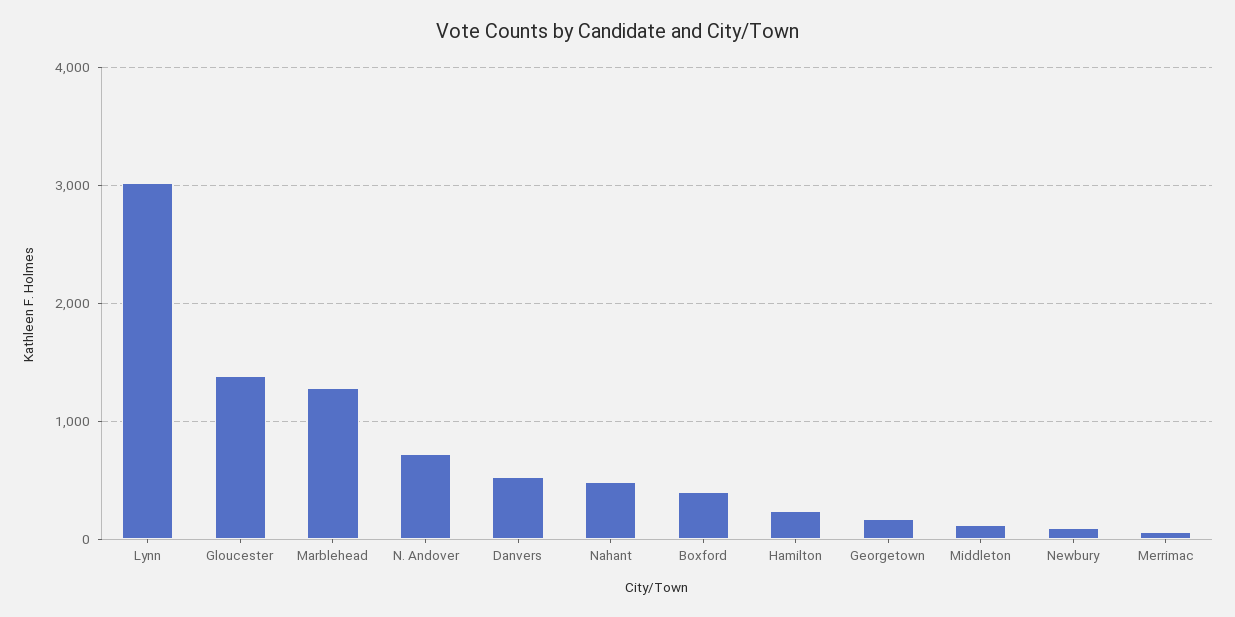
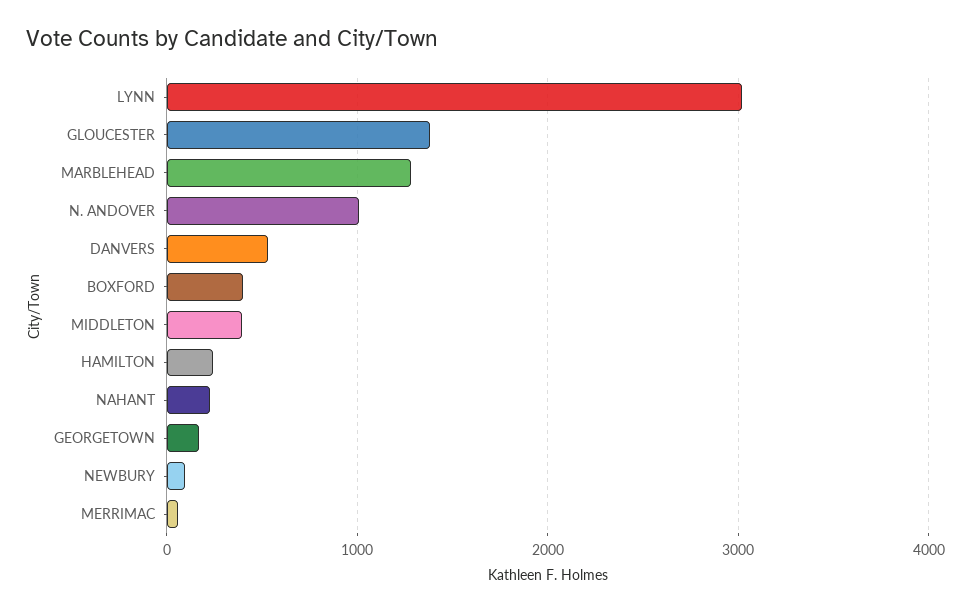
N. Andover: 700 -> 1000
Nahant: 500 -> 200
Middleton: 100 -> 400

